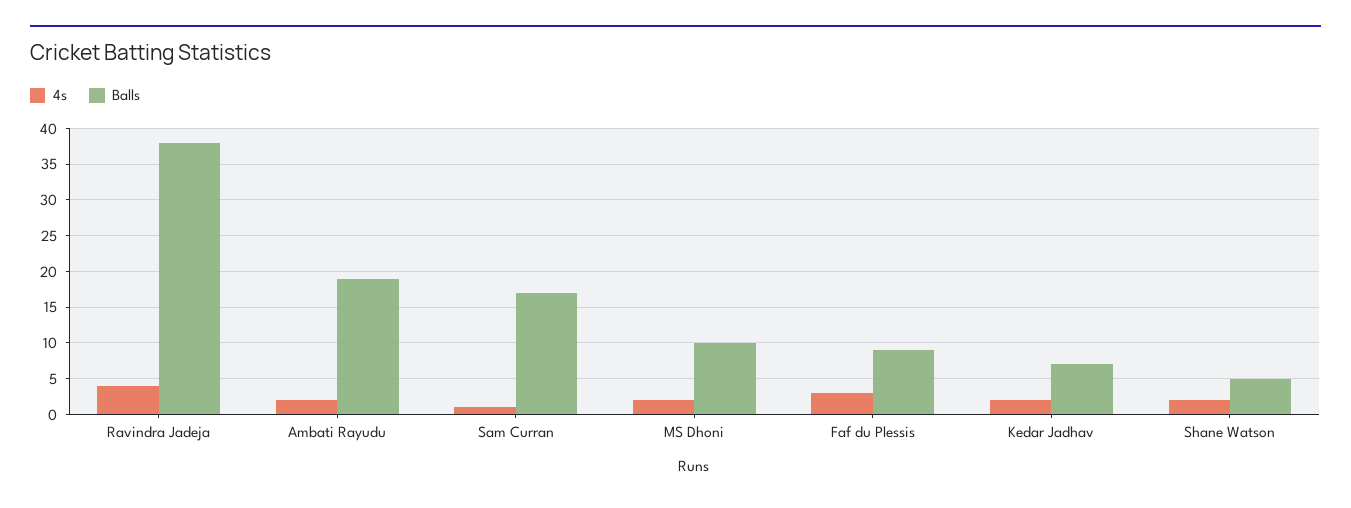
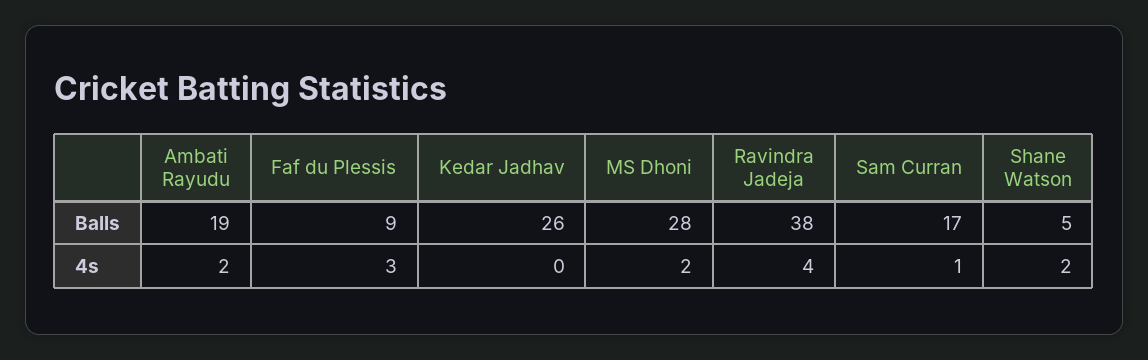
Balls, MS Dhoni: 10 -> 28
4s, Kedar Jadhav: 2 -> 0
Balls, Kedar Jadhav: 7 -> 26

